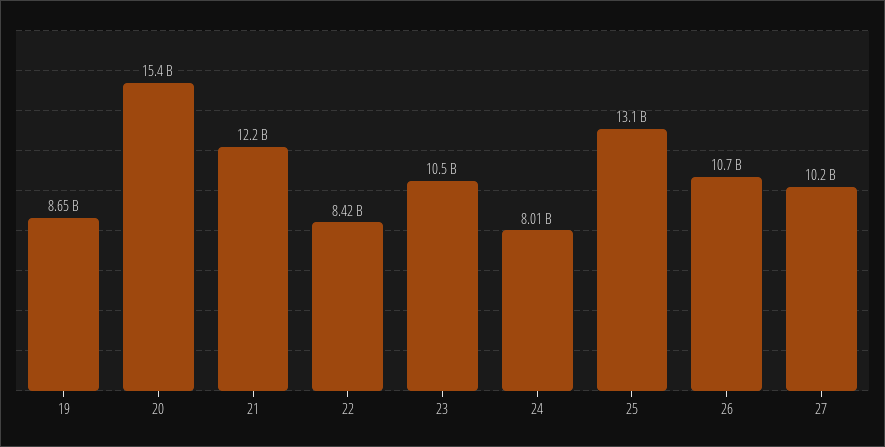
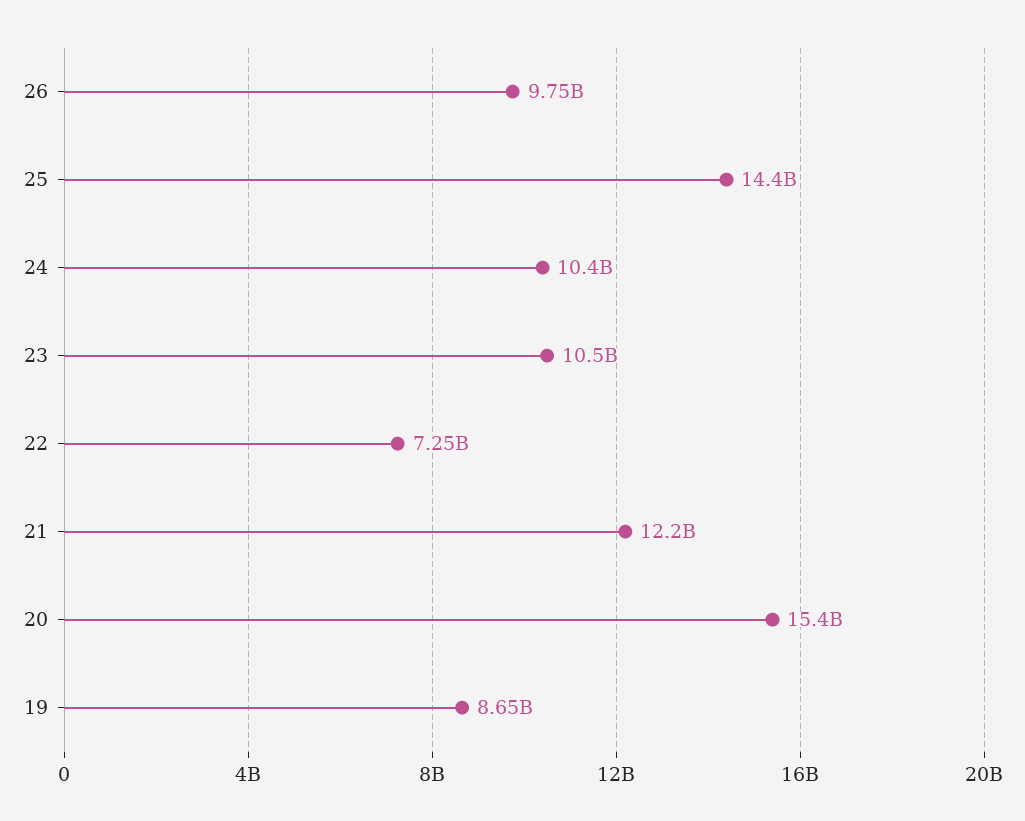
22: 8420000000 -> 7250000000
24: 8010000000 -> 10400000000
25: 13100000000 -> 14400000000
26: 10700000000 -> 9750000000
27: 10200000000 -> none

